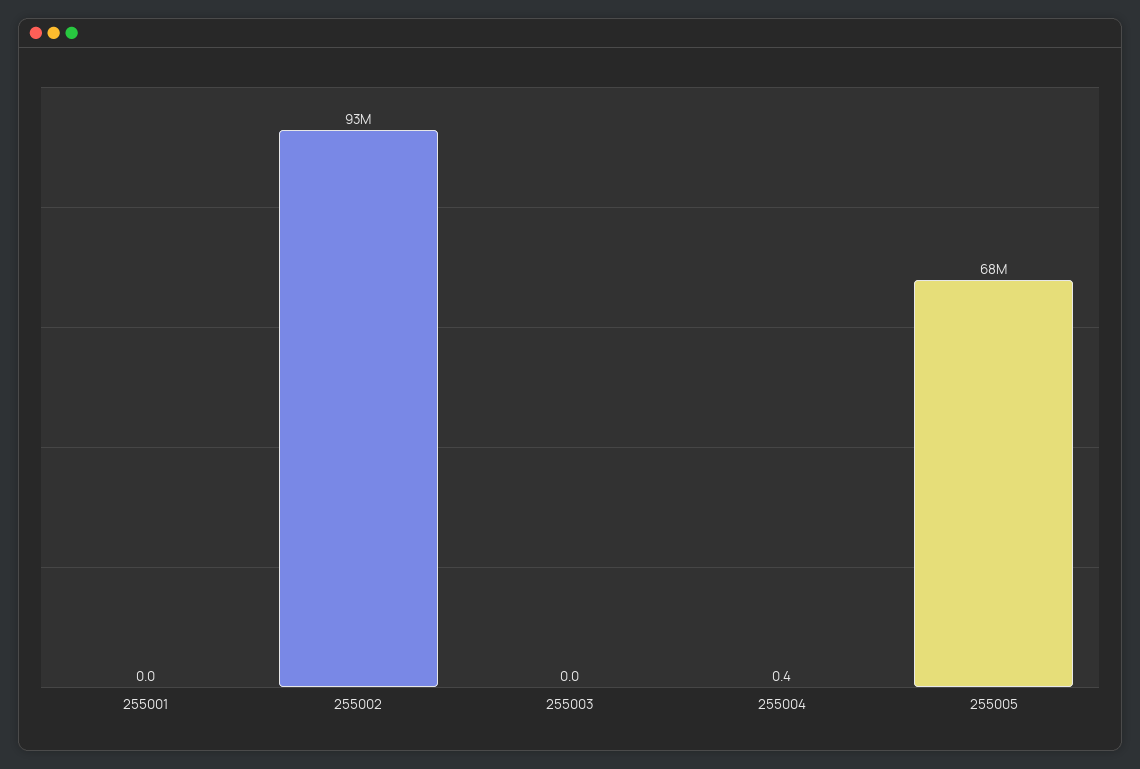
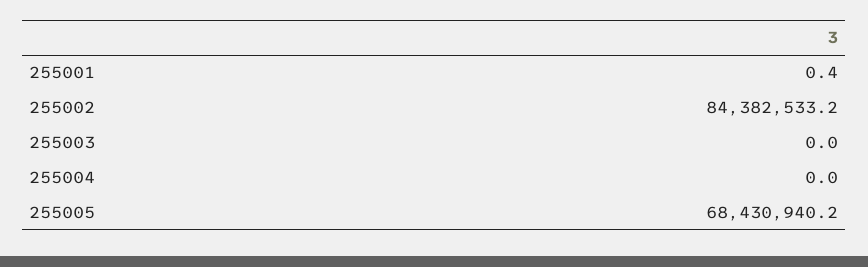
255001: 0 -> 0.4
255002: 93000000 -> 84382533.2
255004: 0.4 -> 0

